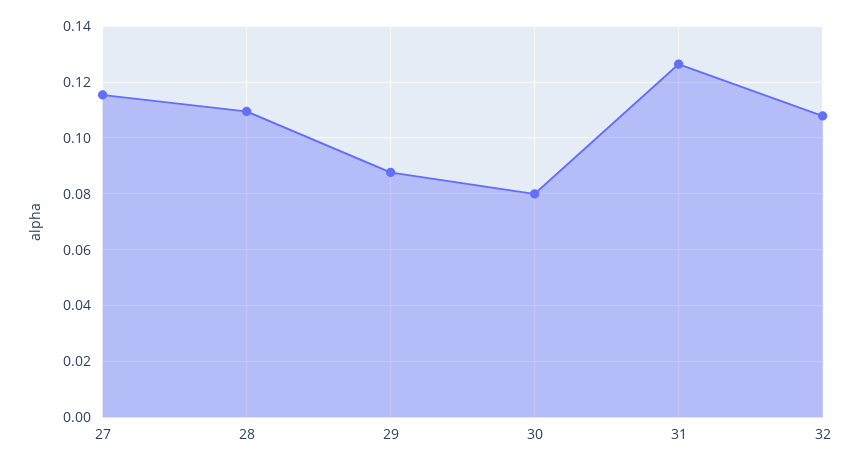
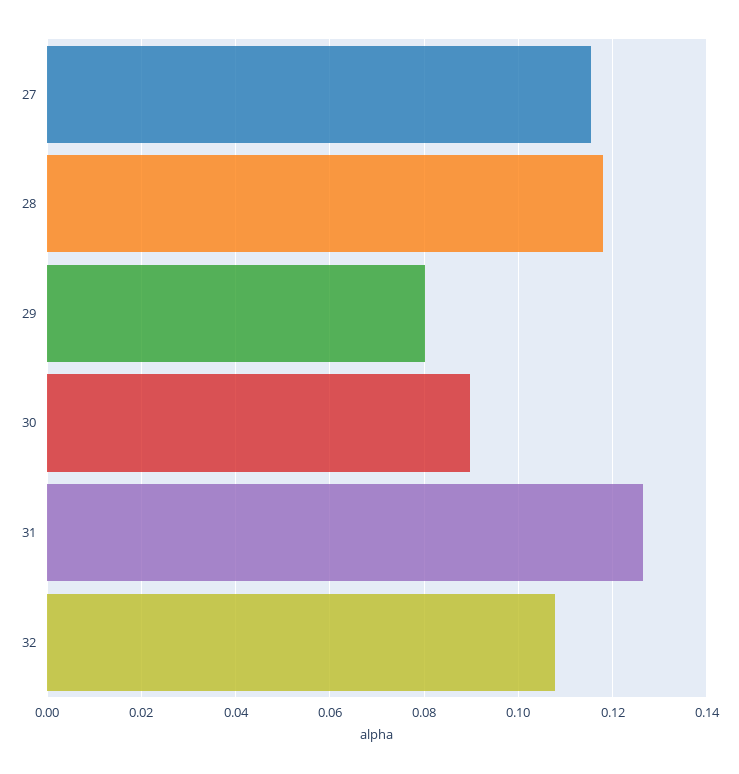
28: 0.11 -> 0.118
29: 0.0875 -> 0.08
30: 0.08 -> 0.09

